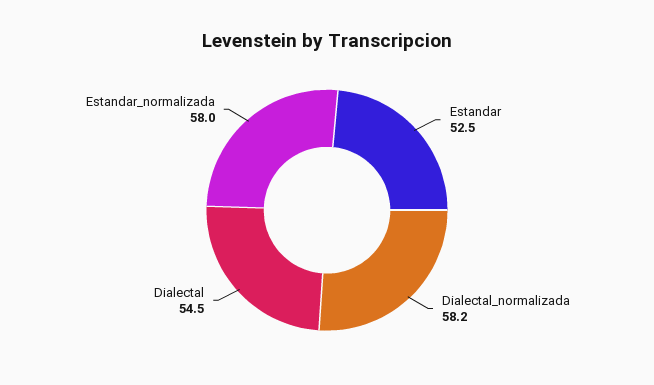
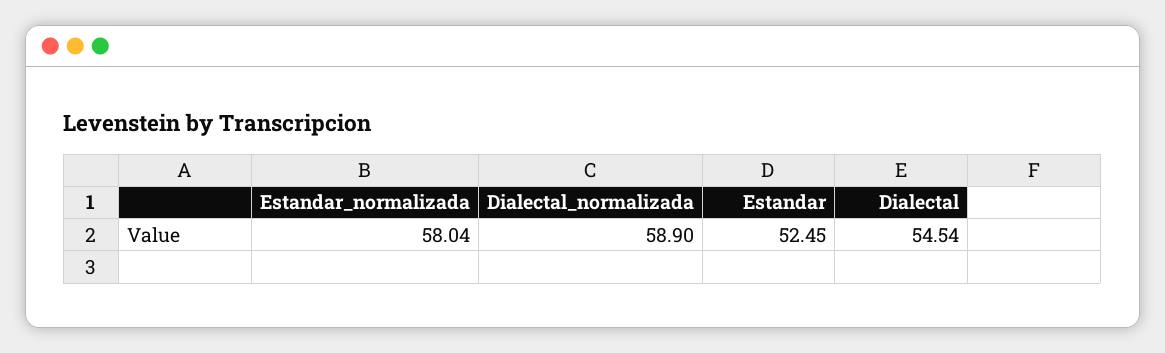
Dialectal_normalizada: 58.2 -> 58.9

